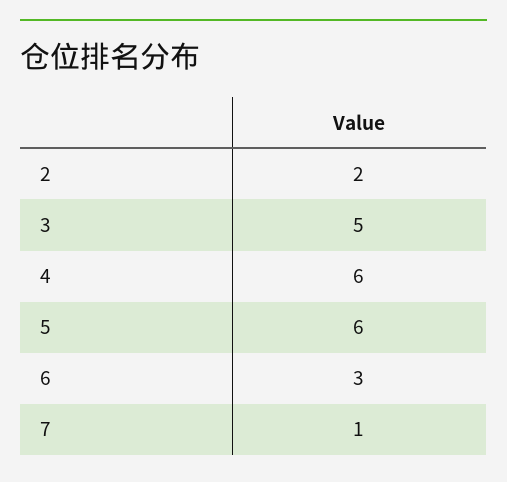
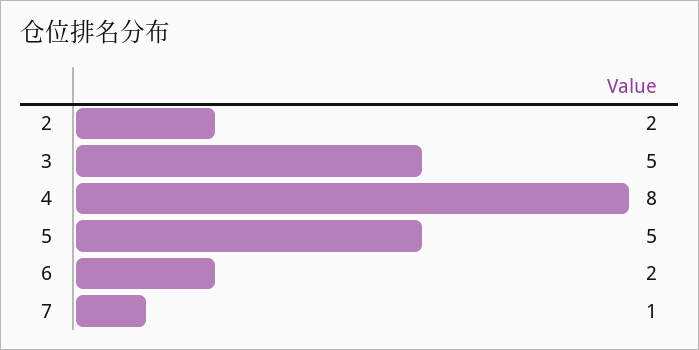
4: 6 -> 8
5: 6 -> 5
6: 3 -> 2

